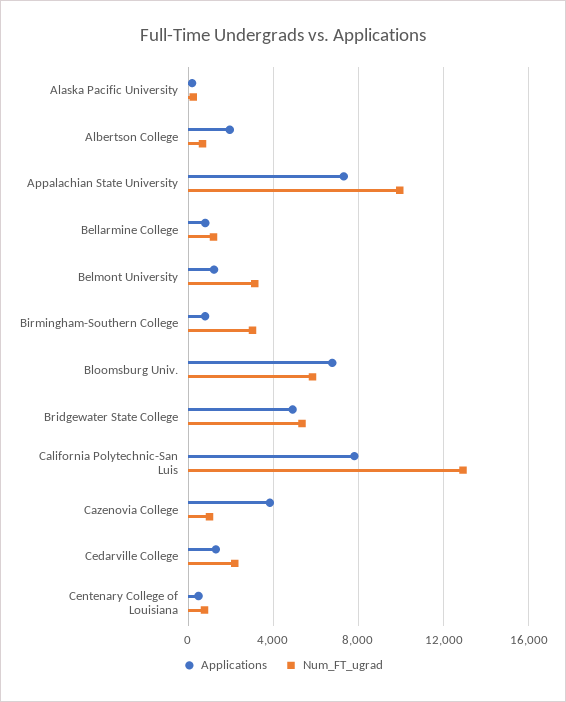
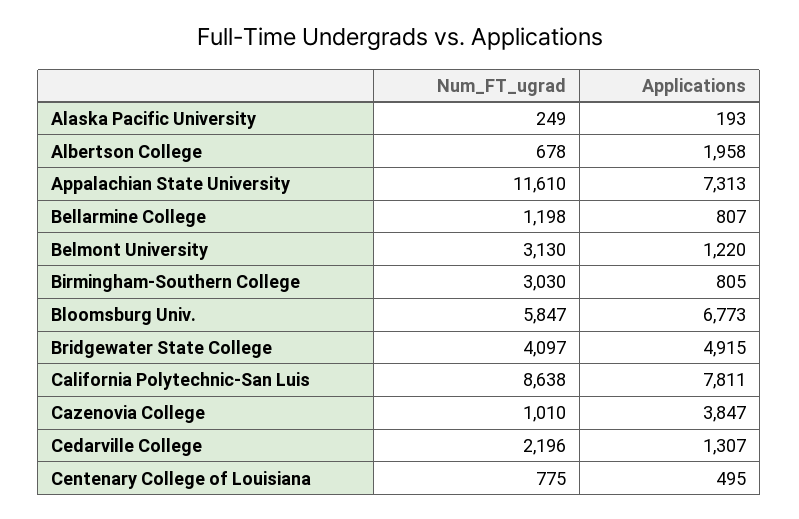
Num_FT_ugrad, Appalachian State University: 10000 -> 11610
Num_FT_ugrad, Bridgewater State College: 5500 -> 4097
Num_FT_ugrad, California Polytechnic-San Luis: 13000 -> 8638

